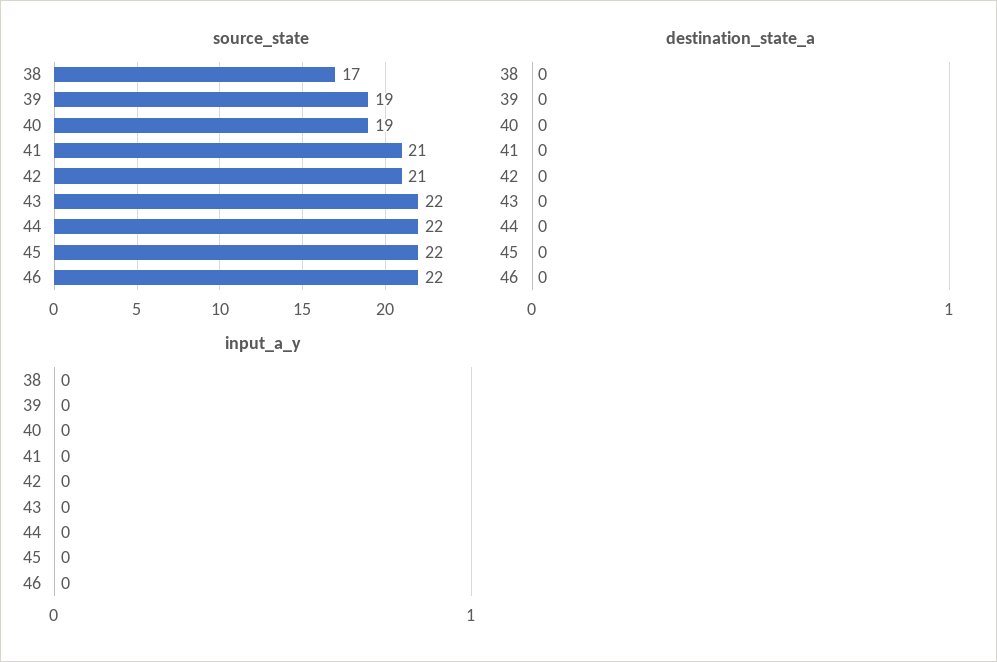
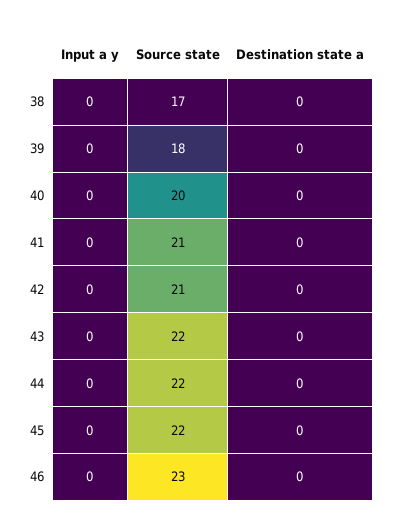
source_state, 39: 19 -> 18
source_state, 40: 19 -> 20
source_state, 46: 22 -> 23

